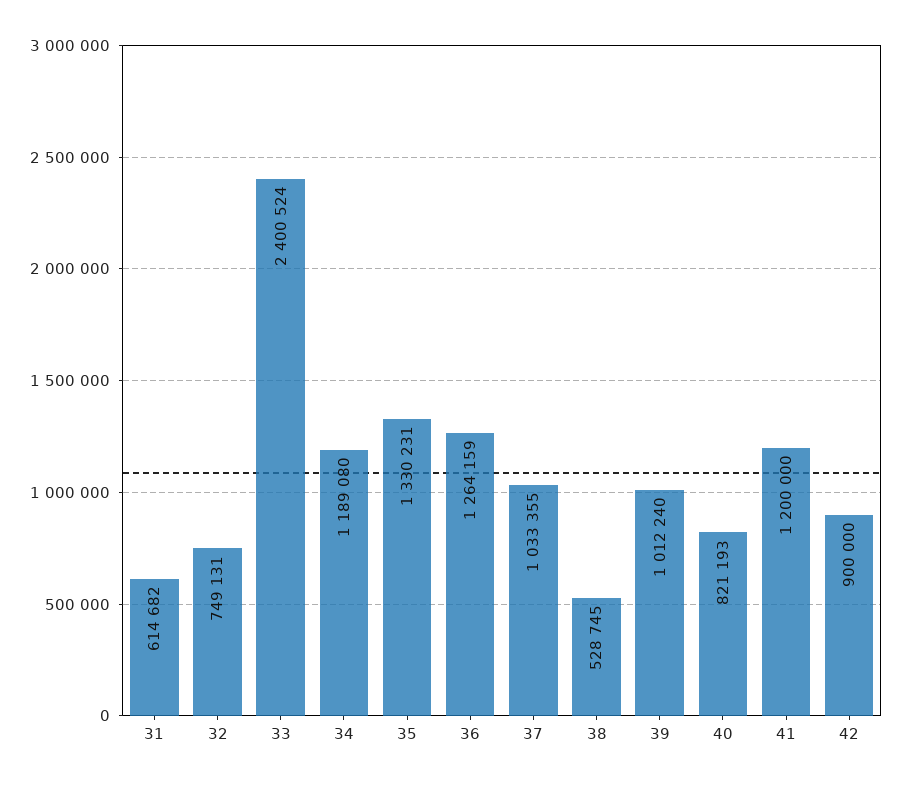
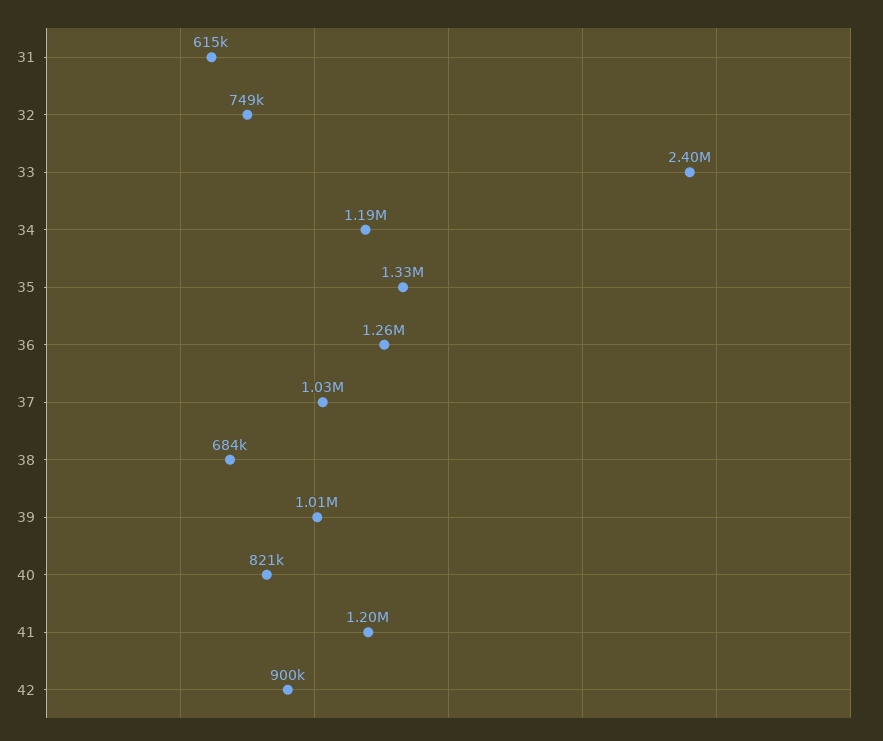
38: 528745 -> 684000

